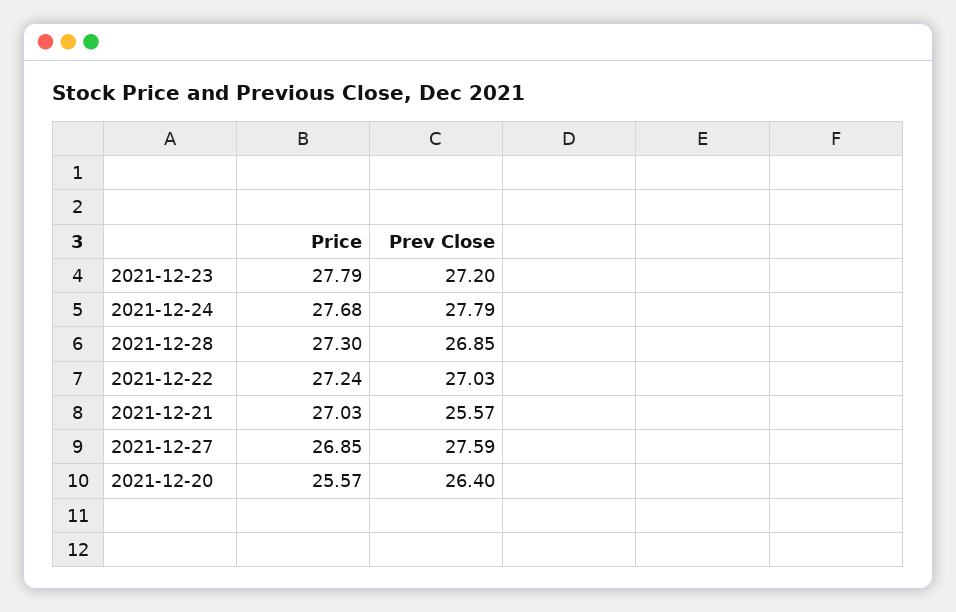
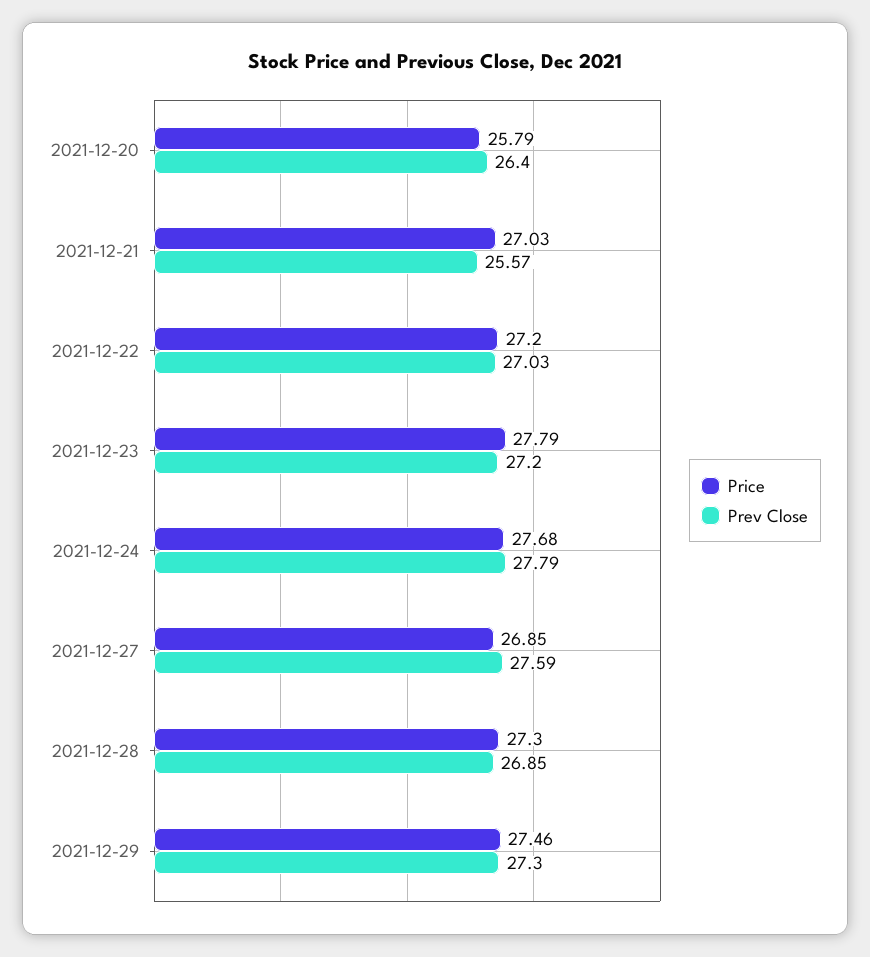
Price, 2021-12-22: 27.24 -> 27.2
Price, 2021-12-20: 25.57 -> 25.79
Price, 2021-12-29: none -> 27.46
Prev Close, 2021-12-29: none -> 27.3

